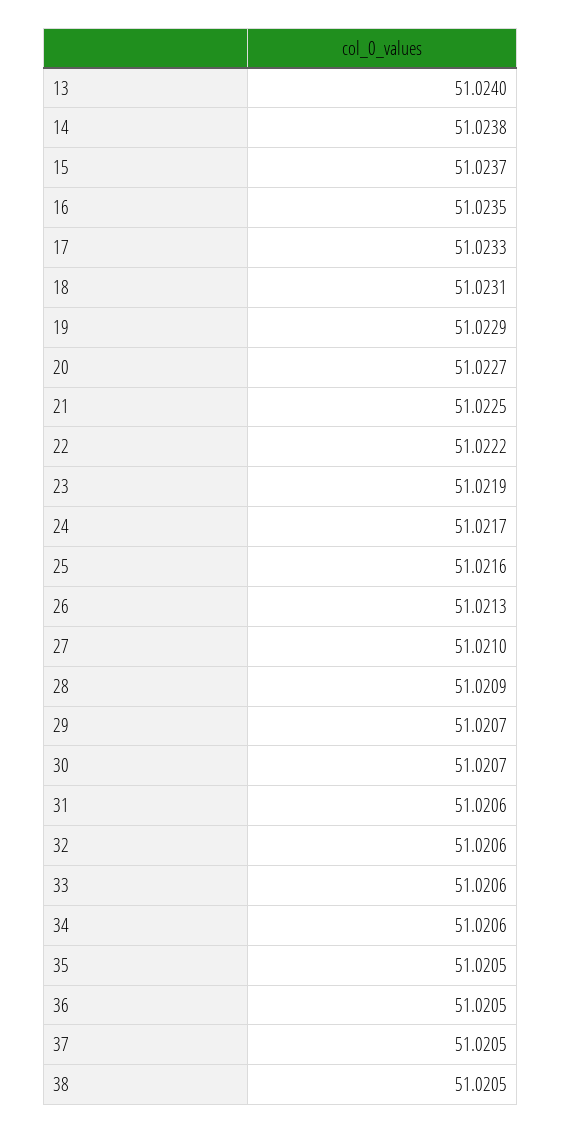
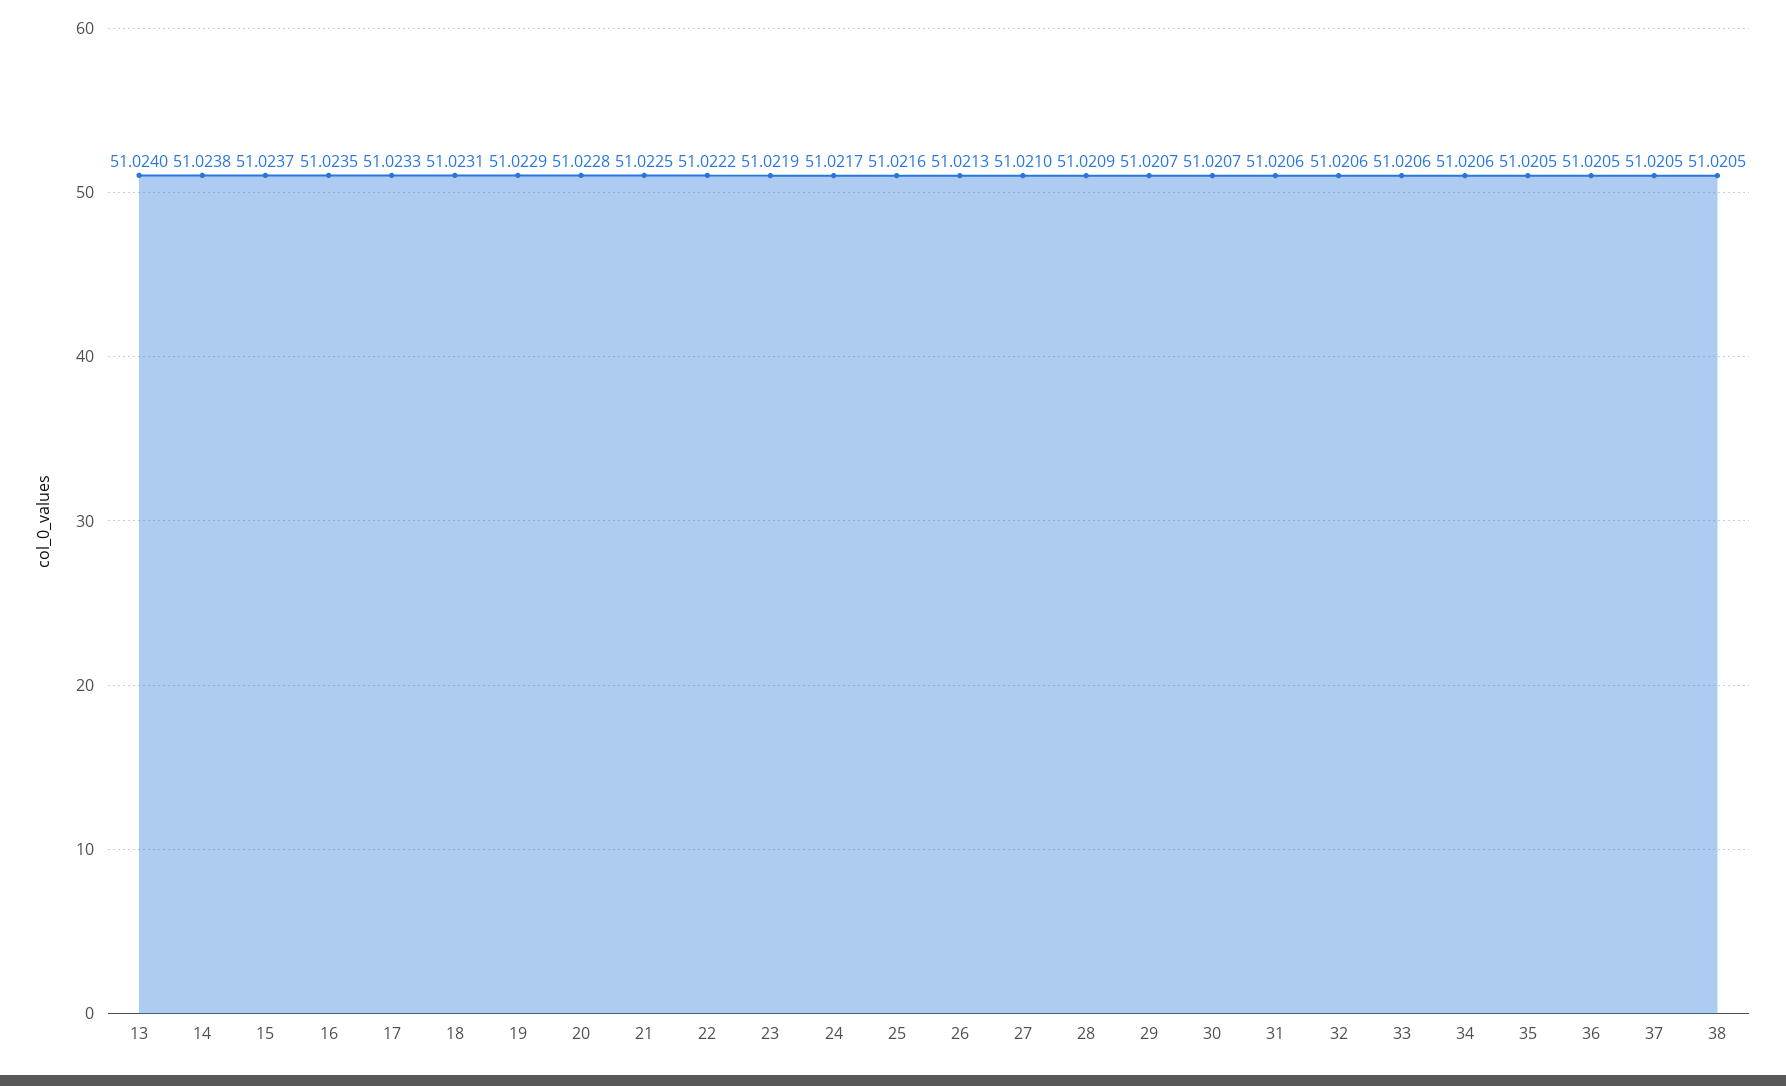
20: 51.0227 -> 51.0228

